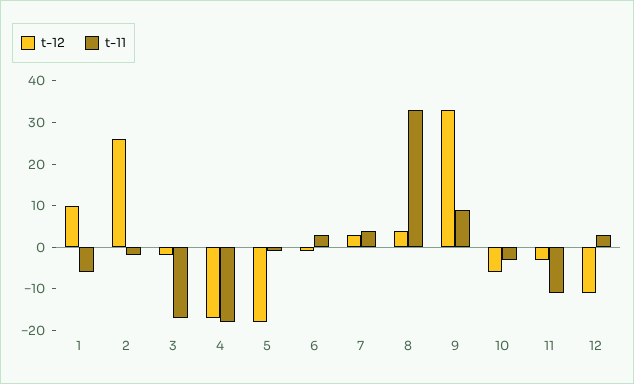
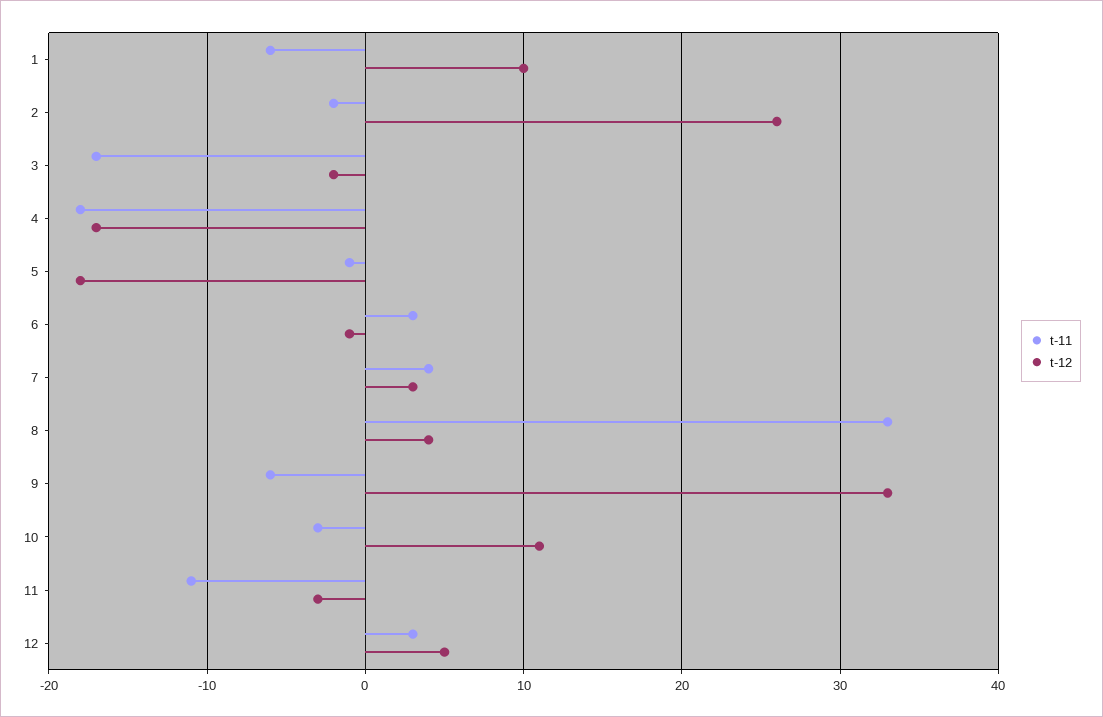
t-11, 9: 10 -> -6
t-12, 10: -5 -> 11
t-12, 12: -10 -> 5

